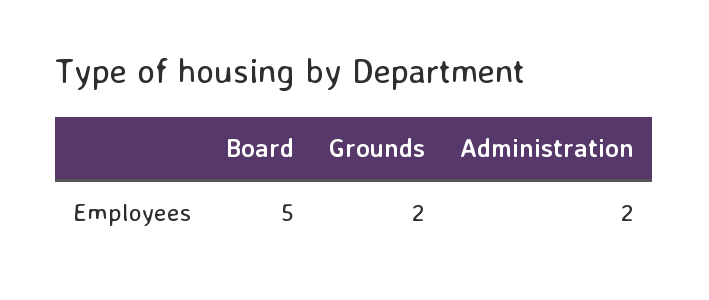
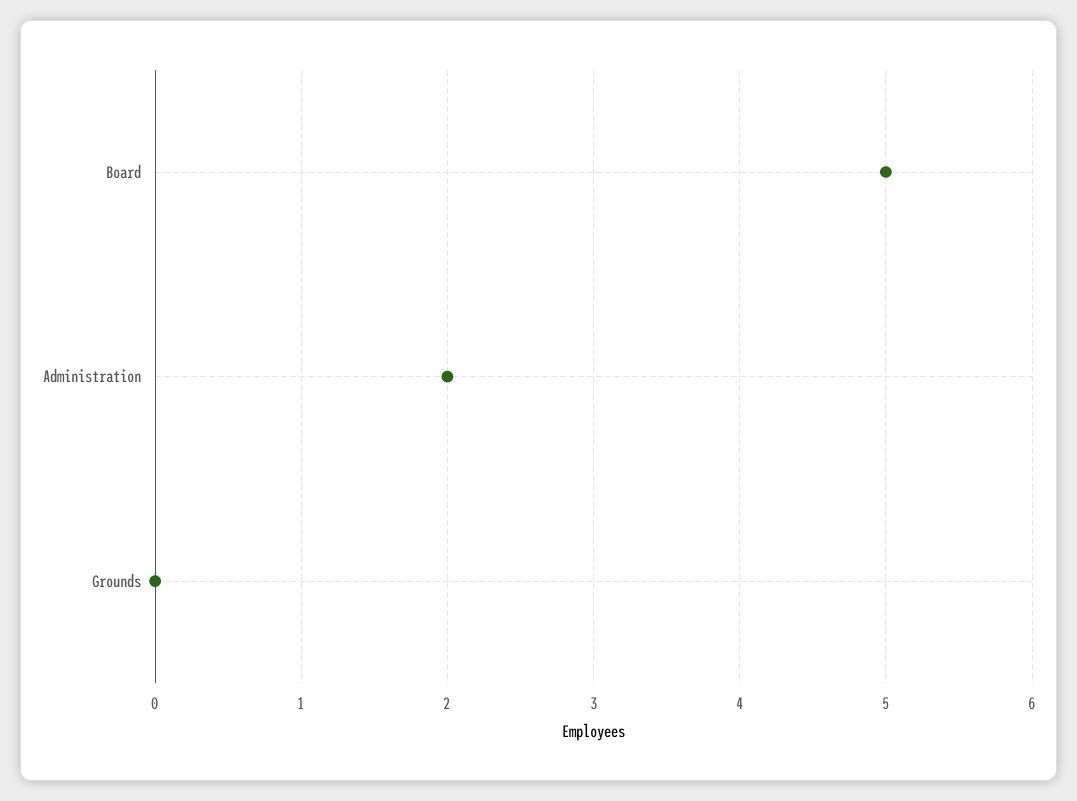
Grounds: 2 -> 0

